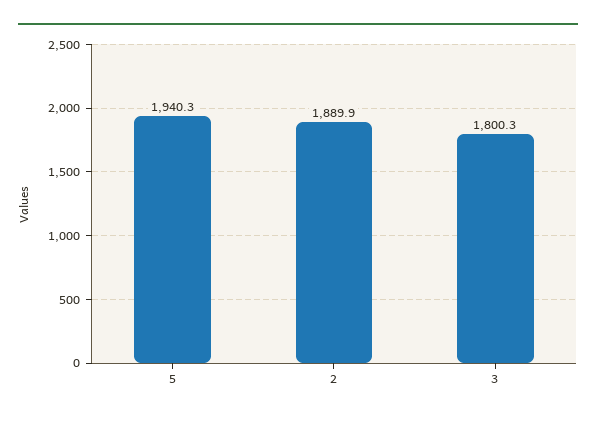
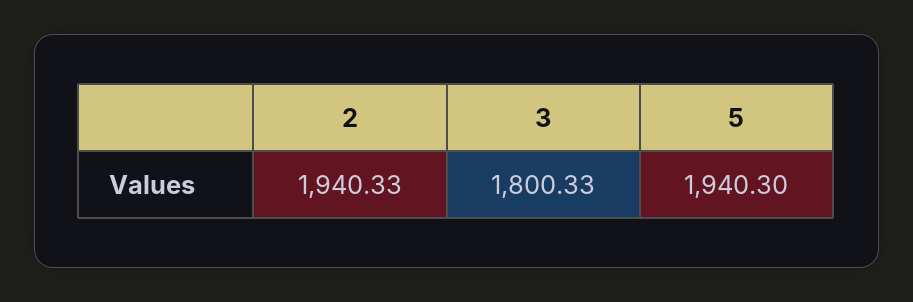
2: 1889.9 -> 1940.33

